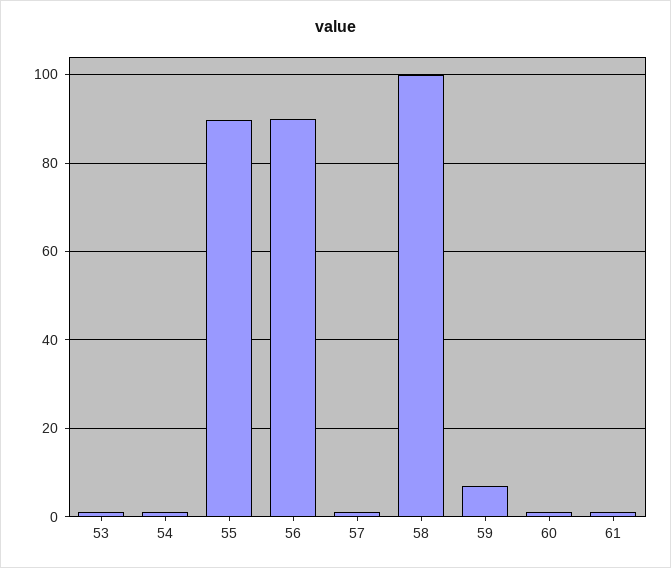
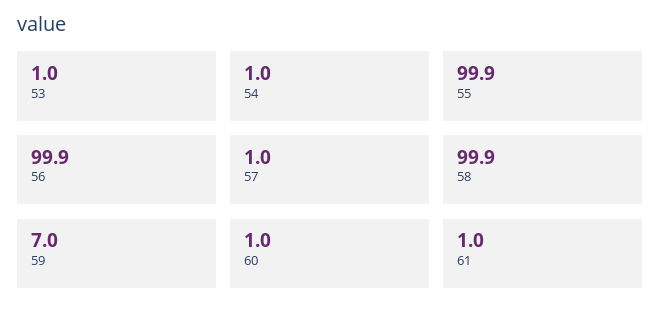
55: 90 -> 99.9
56: 90 -> 99.9

